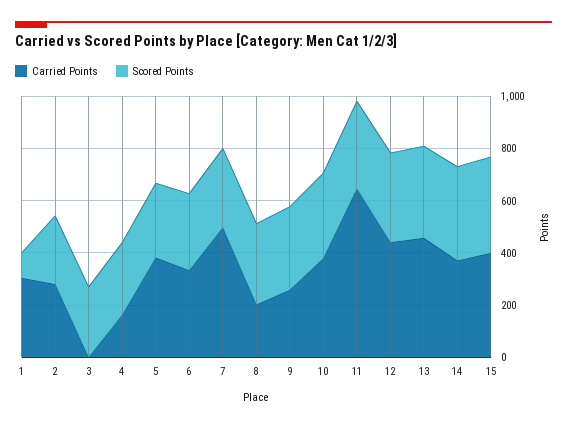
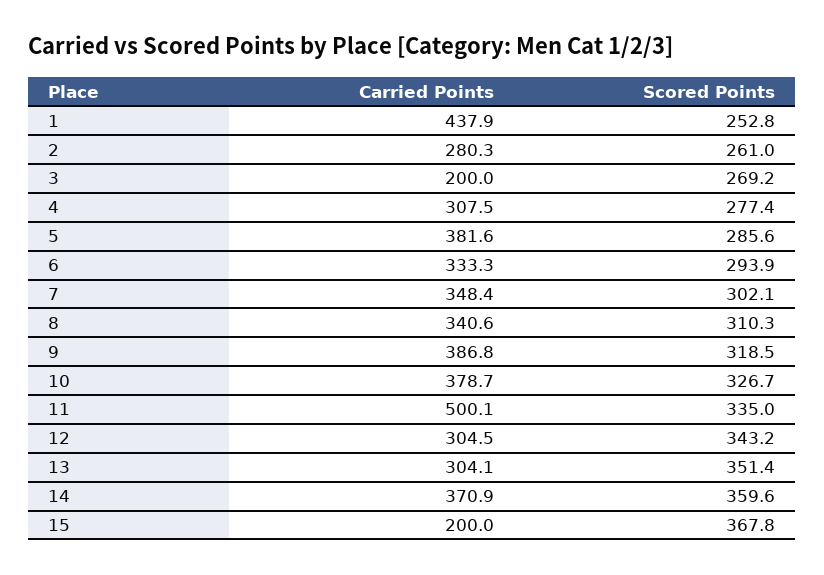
Carried Points, 1: 300 -> 437.9
Scored Points, 1: 100 -> 252.8
Carried Points, 3: 0 -> 200
Carried Points, 4: 150 -> 307.5
Carried Points, 7: 500 -> 348.4
Carried Points, 8: 200 -> 340.6
Carried Points, 9: 250 -> 386.8
Carried Points, 11: 650 -> 500.1
Carried Points, 12: 450 -> 304.5
Carried Points, 13: 450 -> 304.1
Carried Points, 15: 400 -> 200

